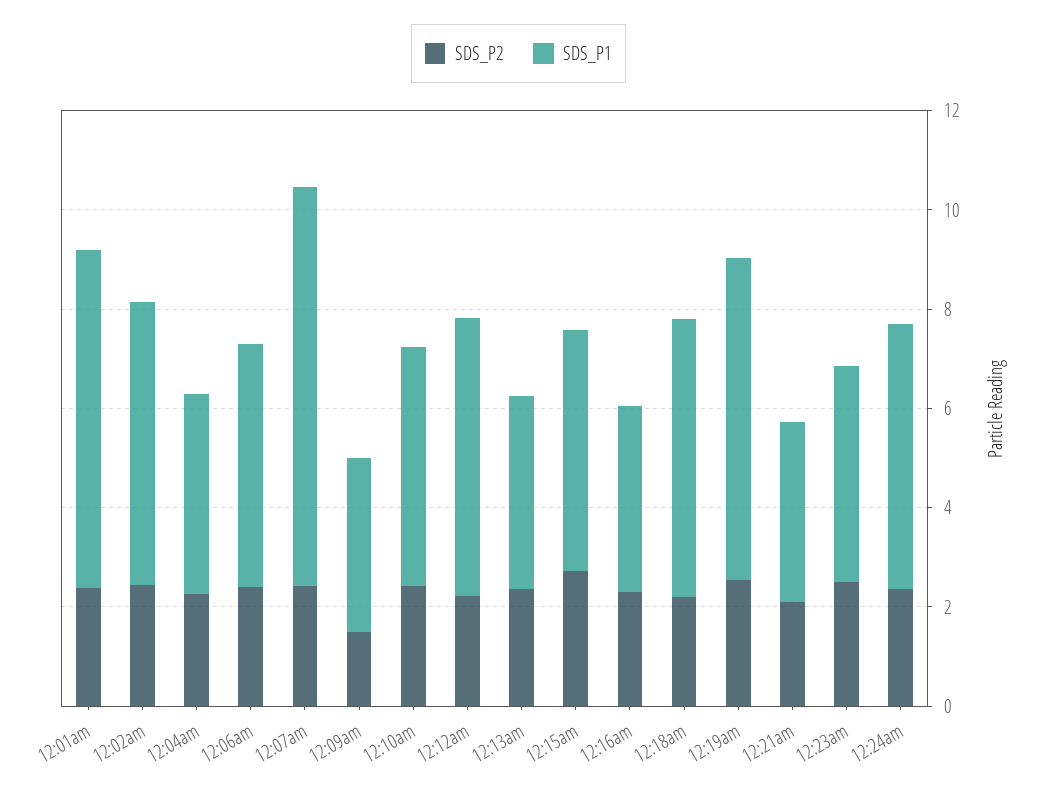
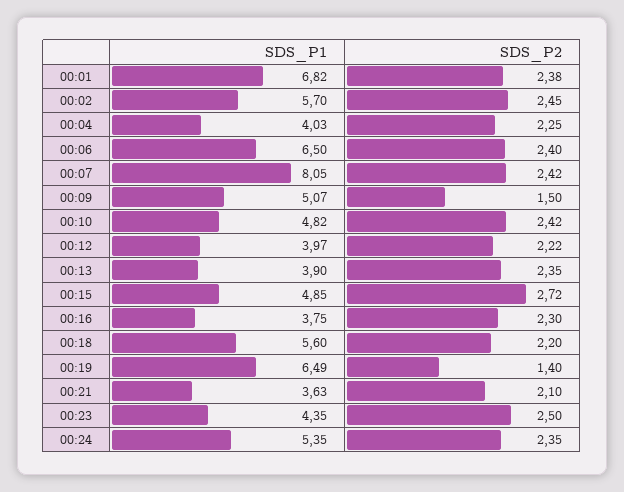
SDS_P1, 12:06am: 5 -> 6.5
SDS_P1, 12:09am: 3.5 -> 5.07
SDS_P1, 12:12am: 5.5 -> 3.97
SDS_P2, 12:19am: 2.5 -> 1.4

